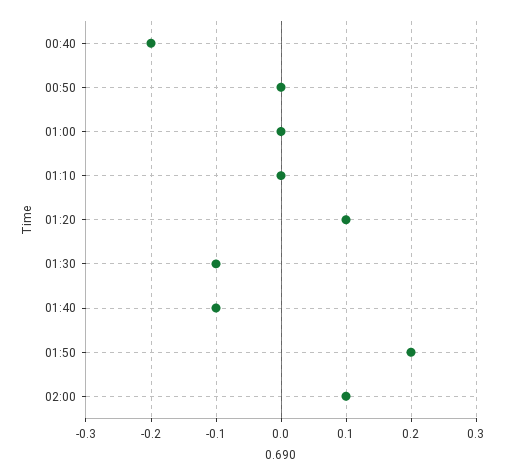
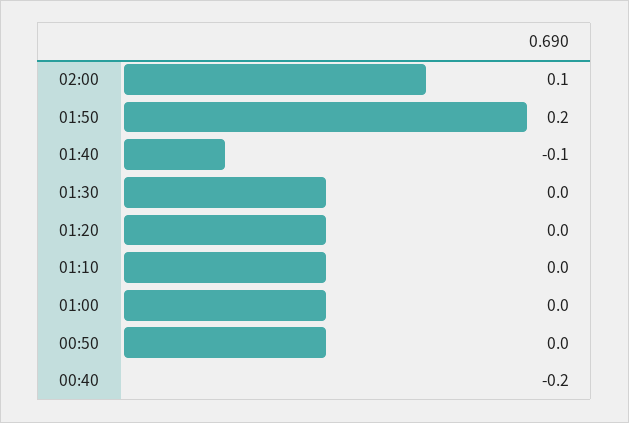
01:20: 0.1 -> 0
01:30: -0.1 -> 0

